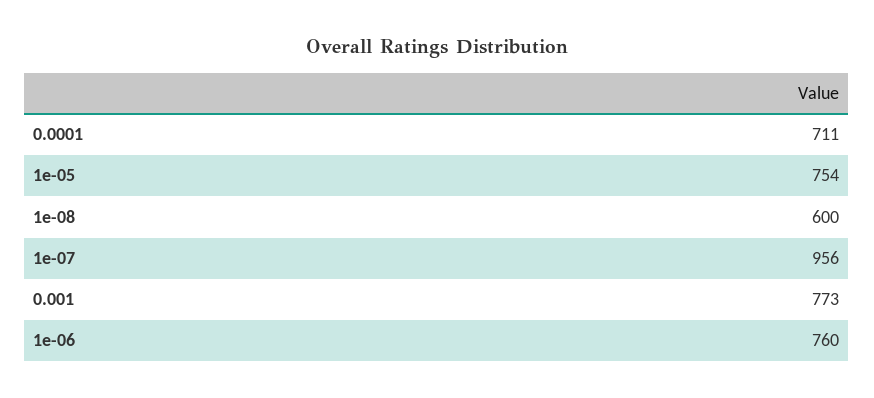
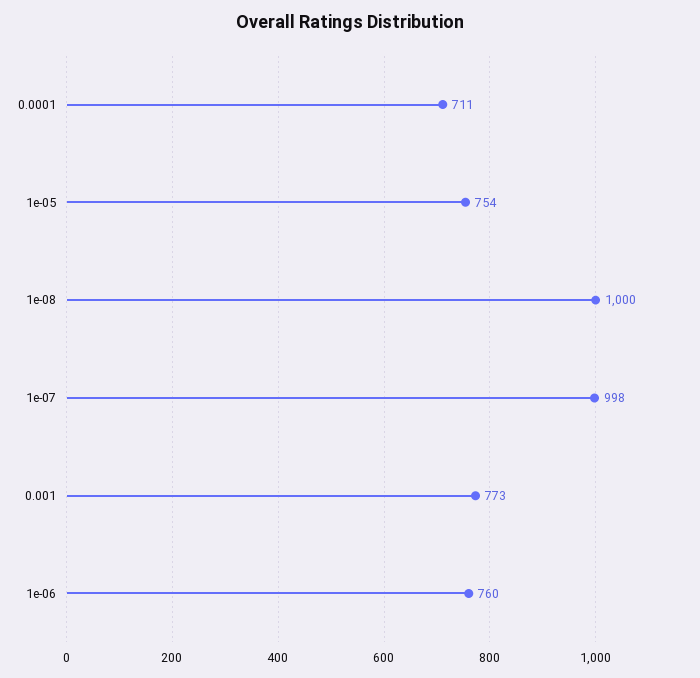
1e-08: 600 -> 1000
1e-07: 956 -> 998

